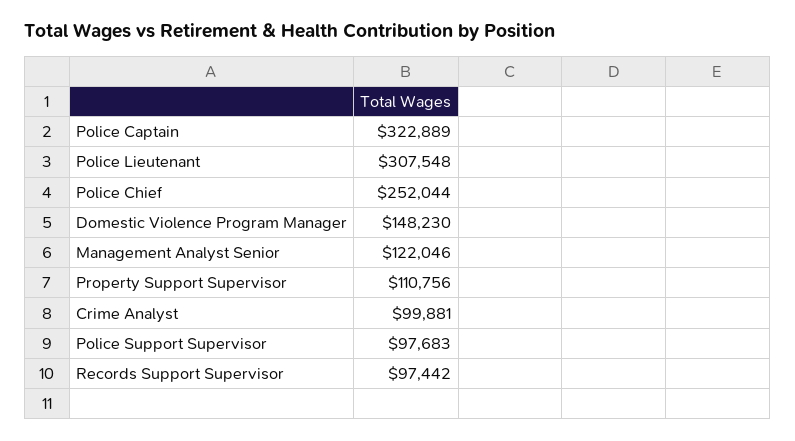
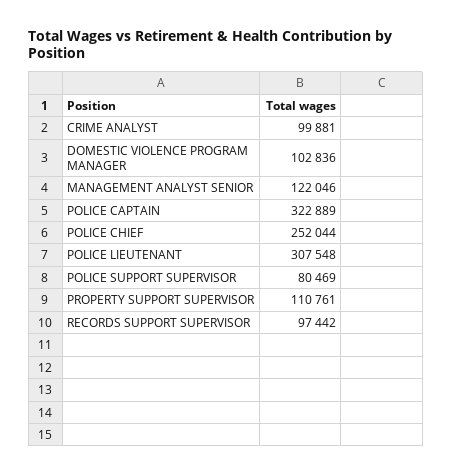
Domestic Violence Program Manager: 148230 -> 102836
Property Support Supervisor: 110756 -> 110761
Police Support Supervisor: 97683 -> 80469

